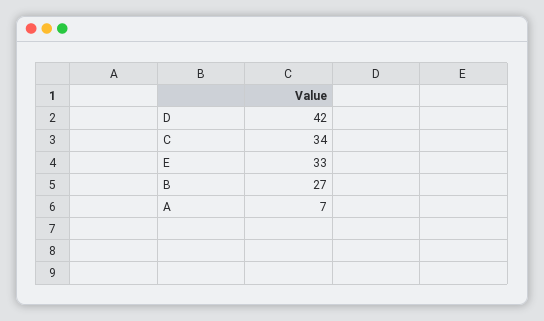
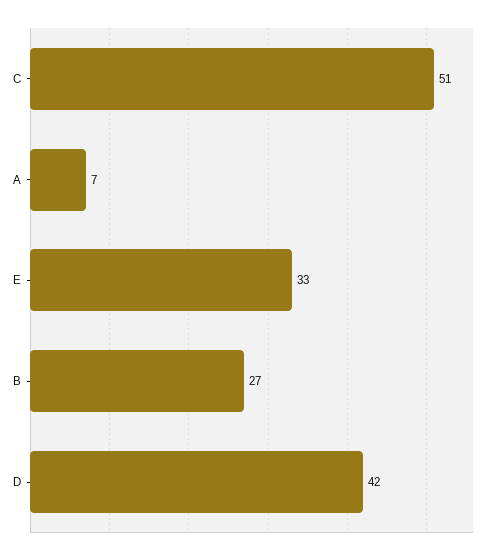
C: 34 -> 51

